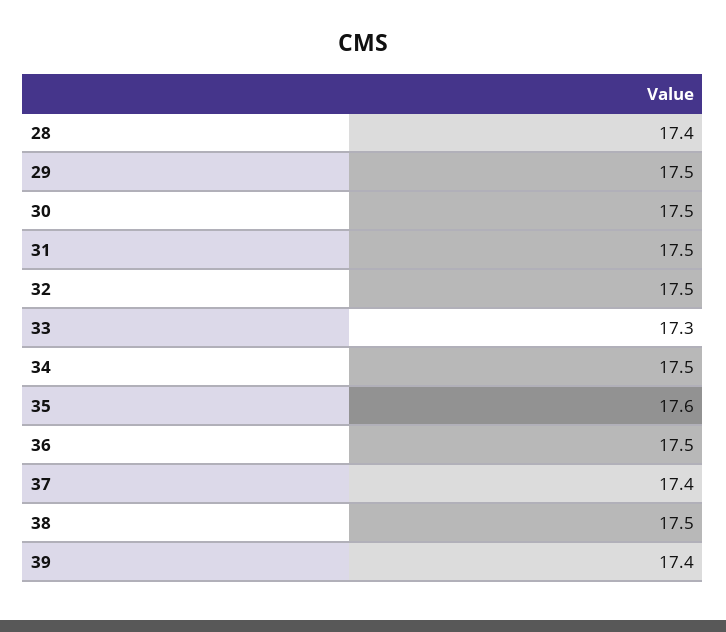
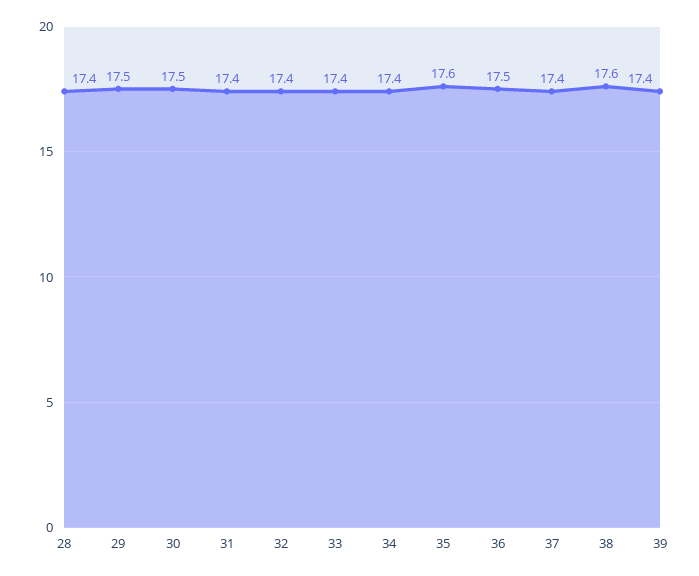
31: 17.5 -> 17.4
32: 17.5 -> 17.4
33: 17.3 -> 17.4
34: 17.5 -> 17.4
38: 17.5 -> 17.6

